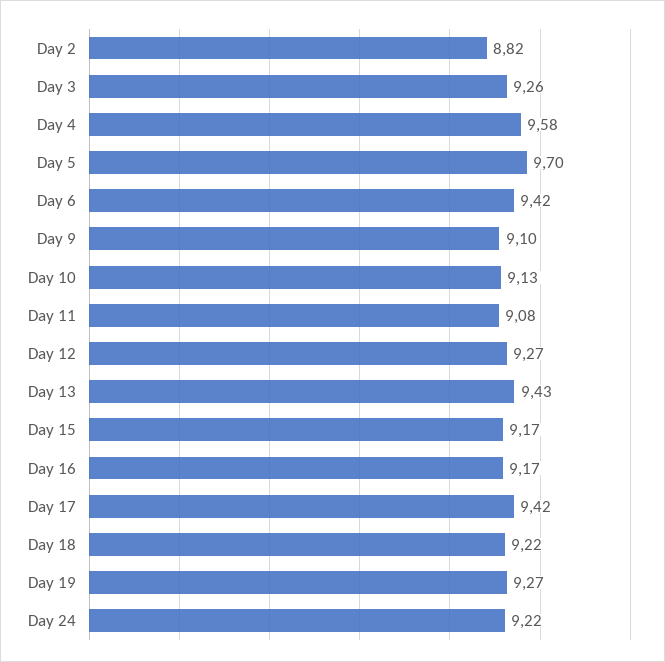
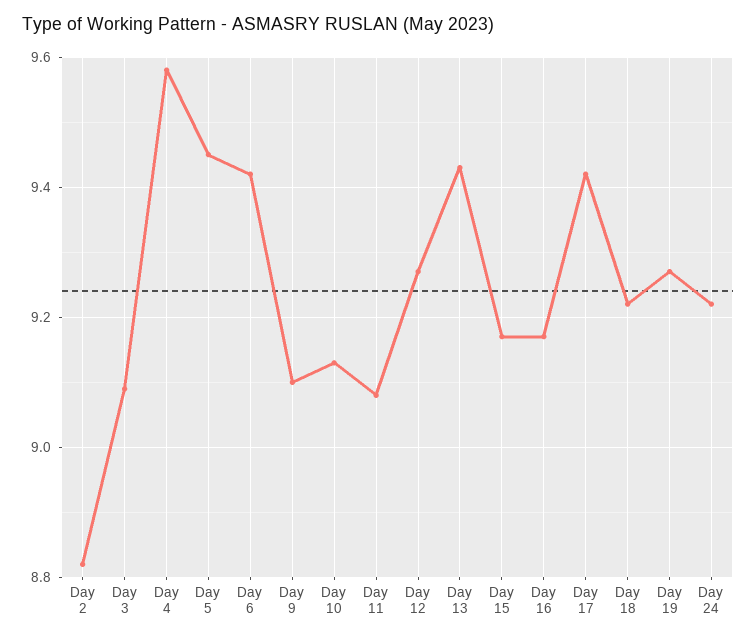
Day 3: 9.26 -> 9.1
Day 5: 9.7 -> 9.45

